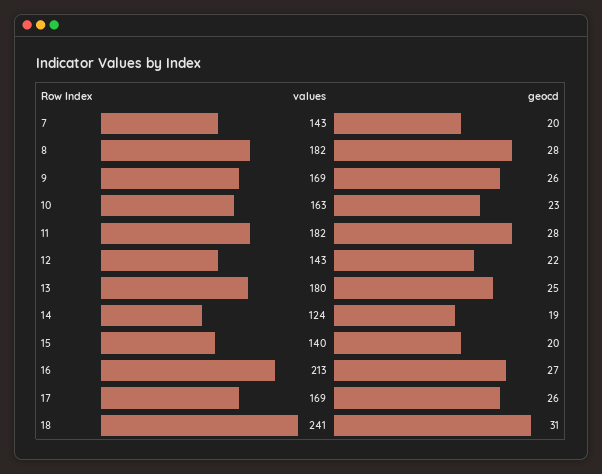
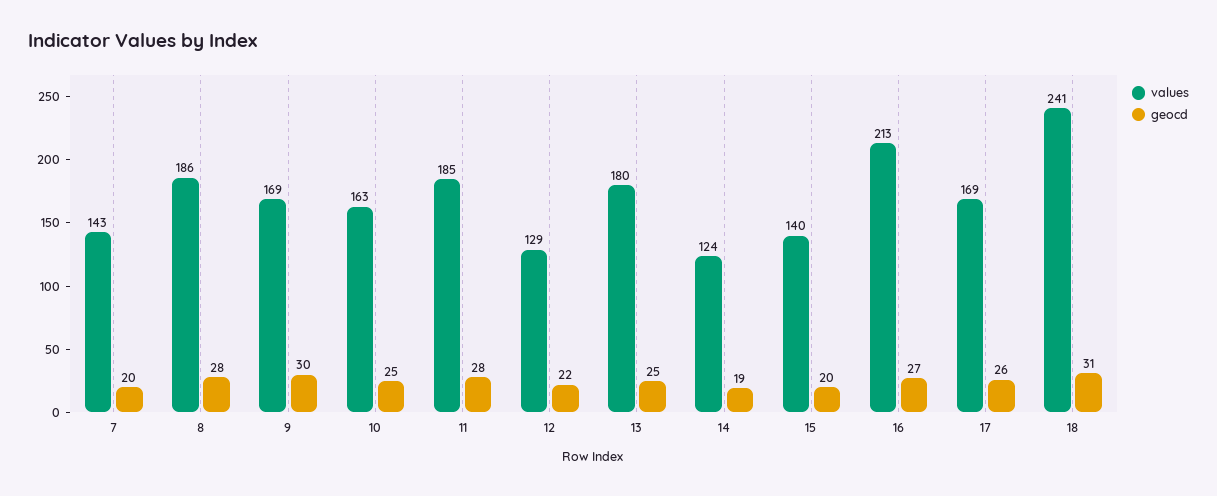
values, 8: 182 -> 186
geocd, 9: 26 -> 30
geocd, 10: 23 -> 25
values, 11: 182 -> 185
values, 12: 143 -> 129

